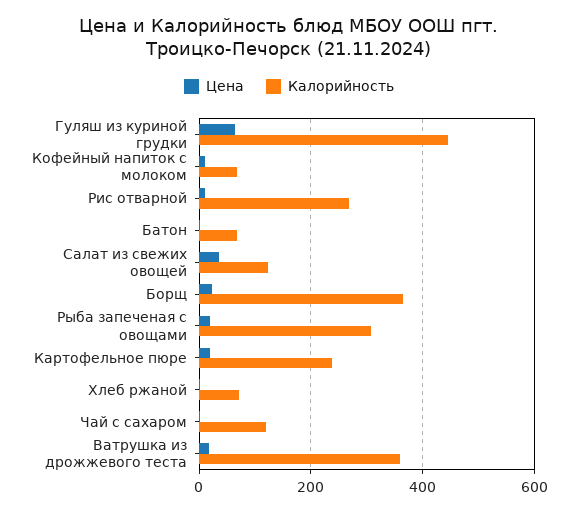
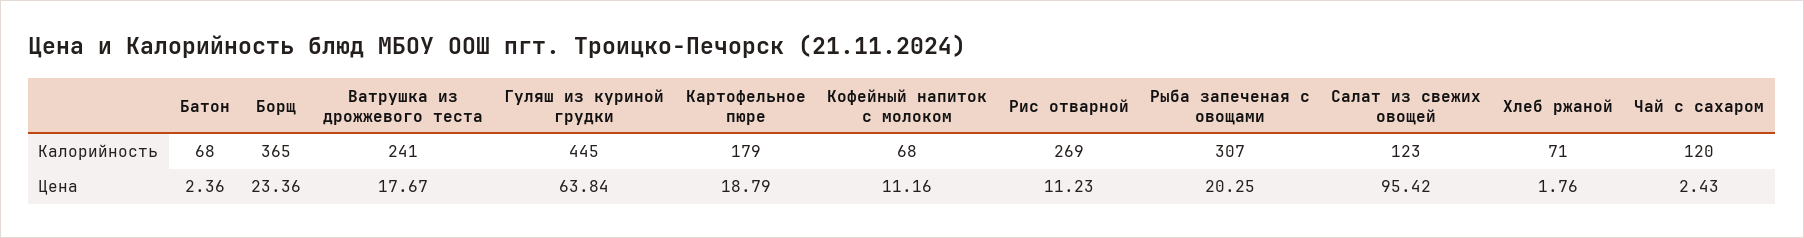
Цена, Салат из свежих овощей: 40 -> 95.42
Калорийность, Картофельное пюре: 240 -> 179
Калорийность, Ватрушка из дрожжевого теста: 360 -> 241

